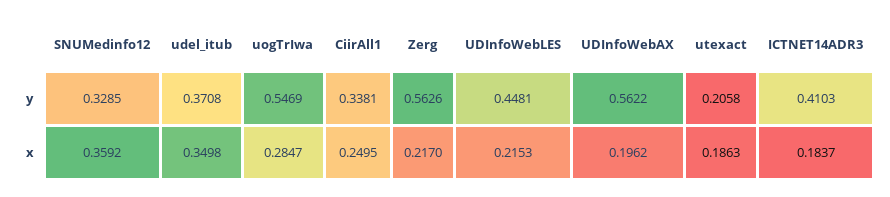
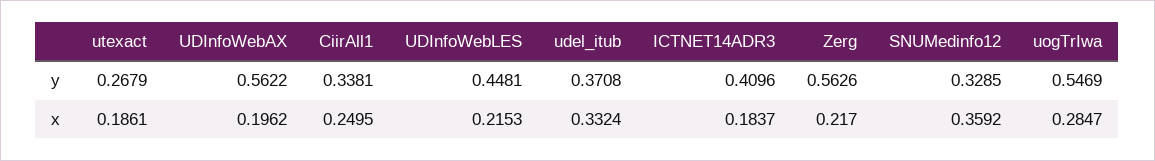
utexact, y: 0.2058 -> 0.2679
ICTNET14ADR3, y: 0.4103 -> 0.4096
udel_itub, x: 0.3498 -> 0.3324
utexact, x: 0.1863 -> 0.1861

